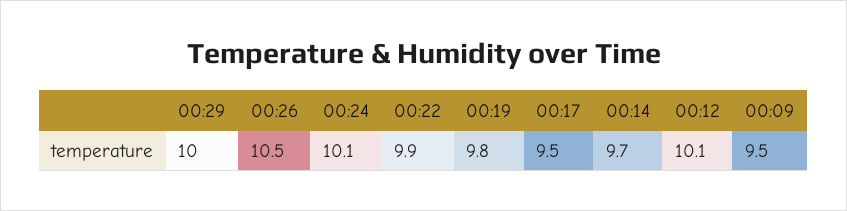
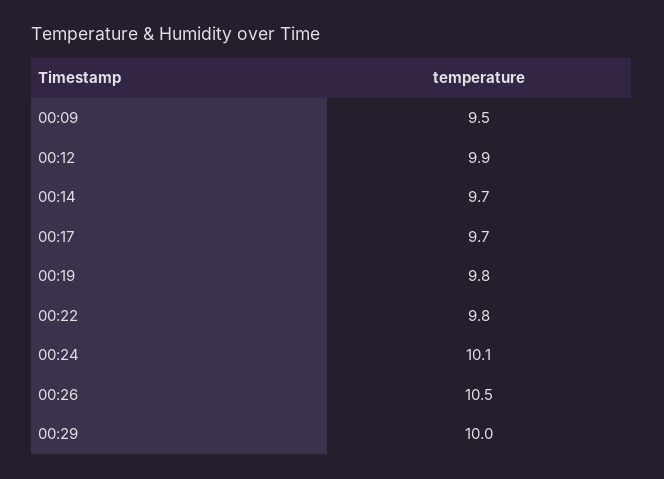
00:22: 9.9 -> 9.8
00:17: 9.5 -> 9.7
00:12: 10.1 -> 9.9

